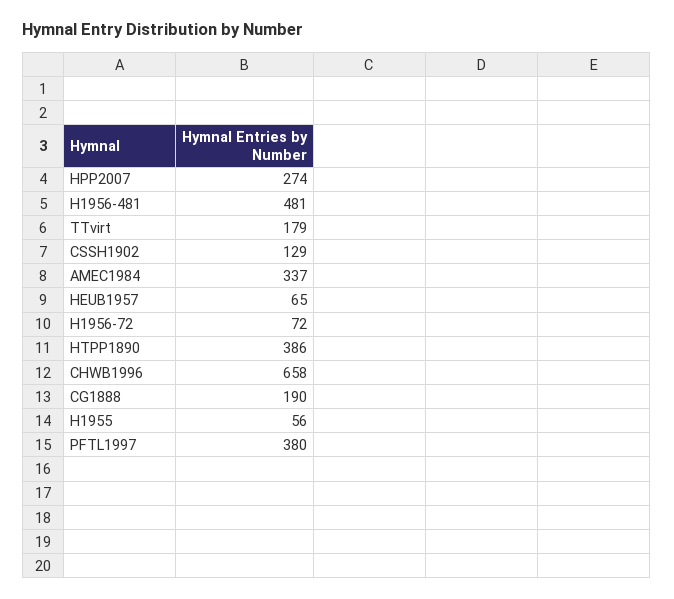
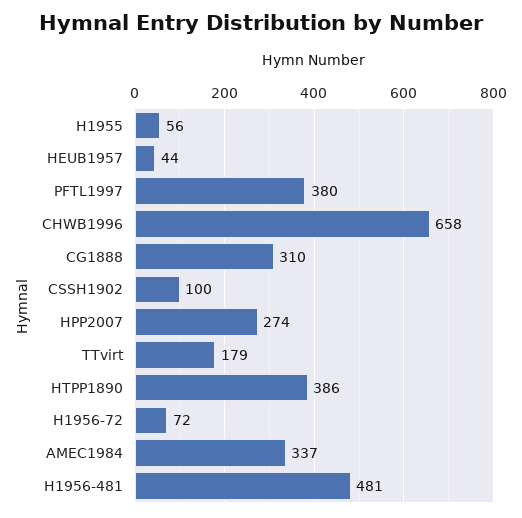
CSSH1902: 129 -> 100
HEUB1957: 65 -> 44
CG1888: 190 -> 310

